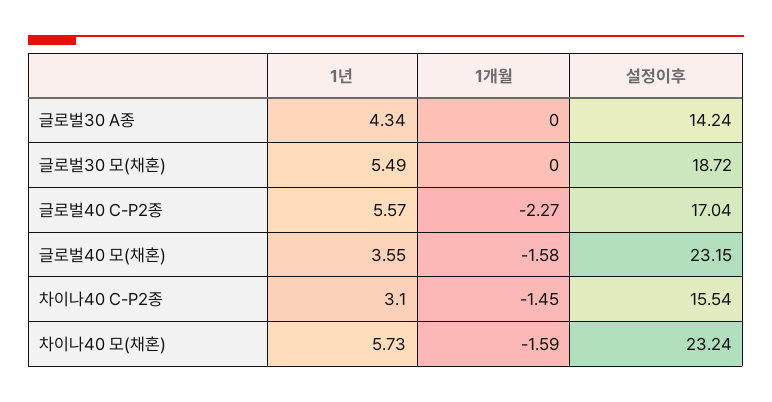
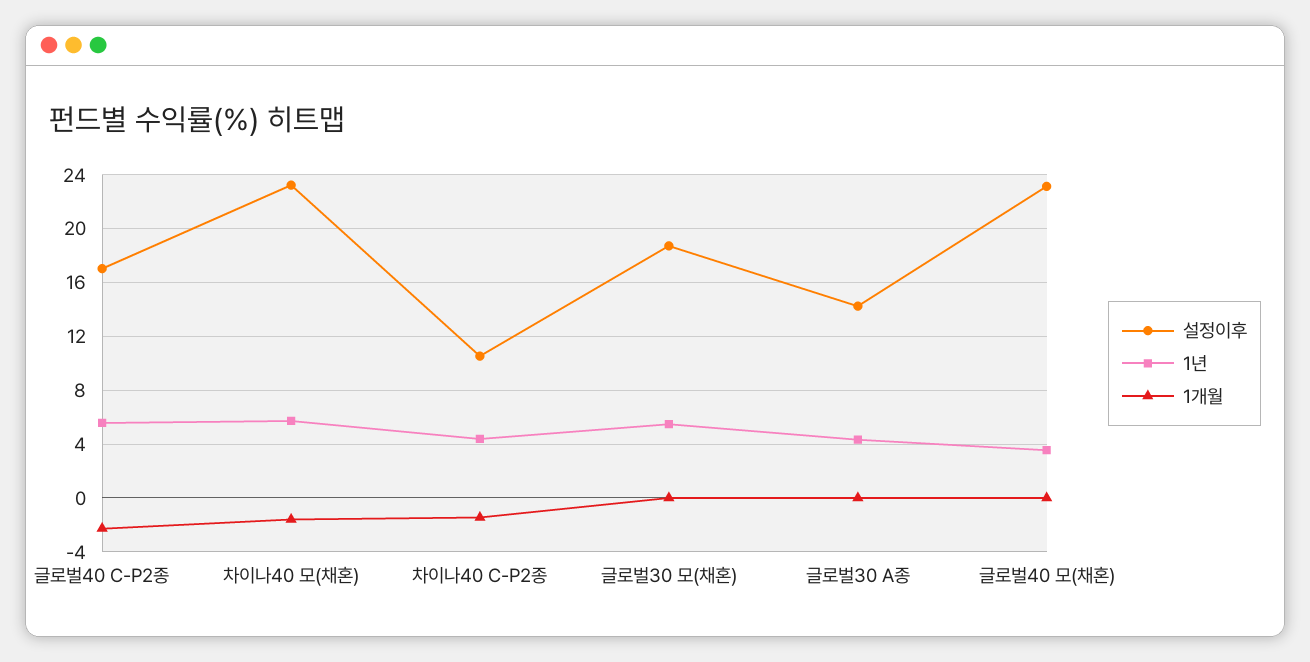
1개월, 글로벌40 모(채혼): -1.58 -> 0
1년, 차이나40 C-P2종: 3.1 -> 4.5
설정이후, 차이나40 C-P2종: 15.54 -> 10.5

